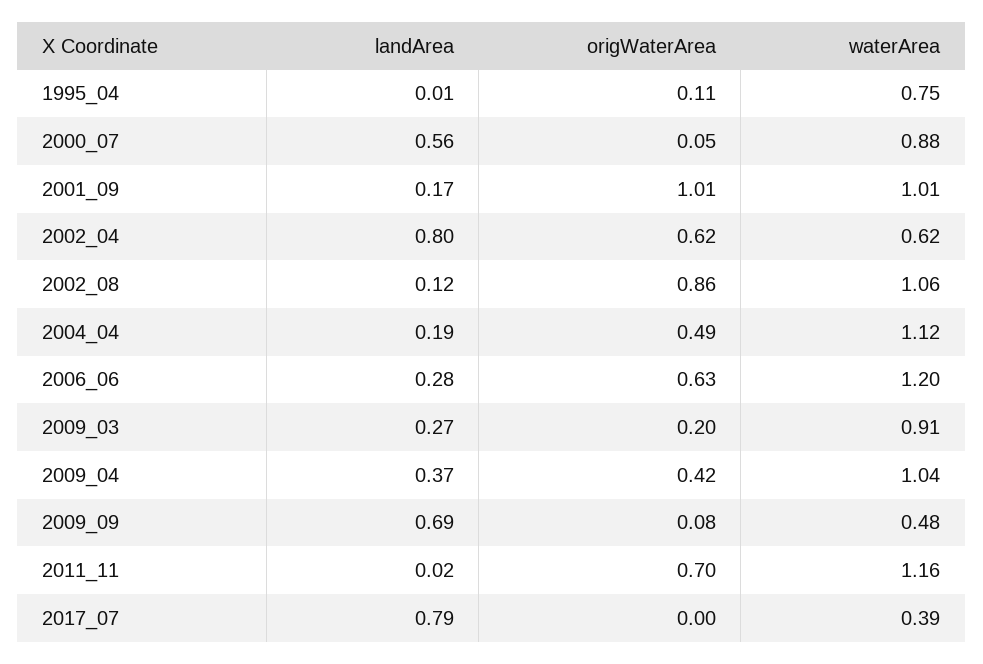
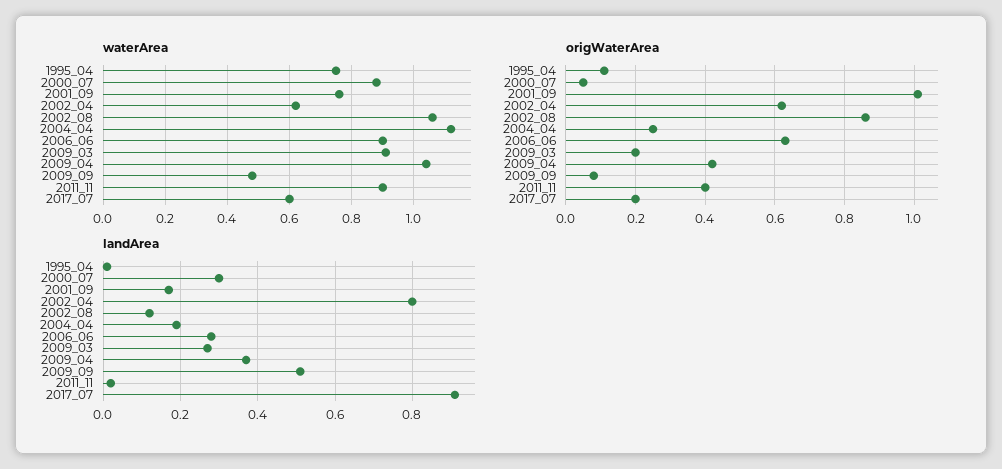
landArea, 2000_07: 0.56 -> 0.3
waterArea, 2001_09: 1.01 -> 0.75
origWaterArea, 2004_04: 0.49 -> 0.25
waterArea, 2006_06: 1.2 -> 0.9
landArea, 2009_09: 0.69 -> 0.5
origWaterArea, 2011_11: 0.7 -> 0.4
waterArea, 2011_11: 1.16 -> 0.9
landArea, 2017_07: 0.79 -> 0.9
origWaterArea, 2017_07: 0 -> 0.2
waterArea, 2017_07: 0.39 -> 0.6

